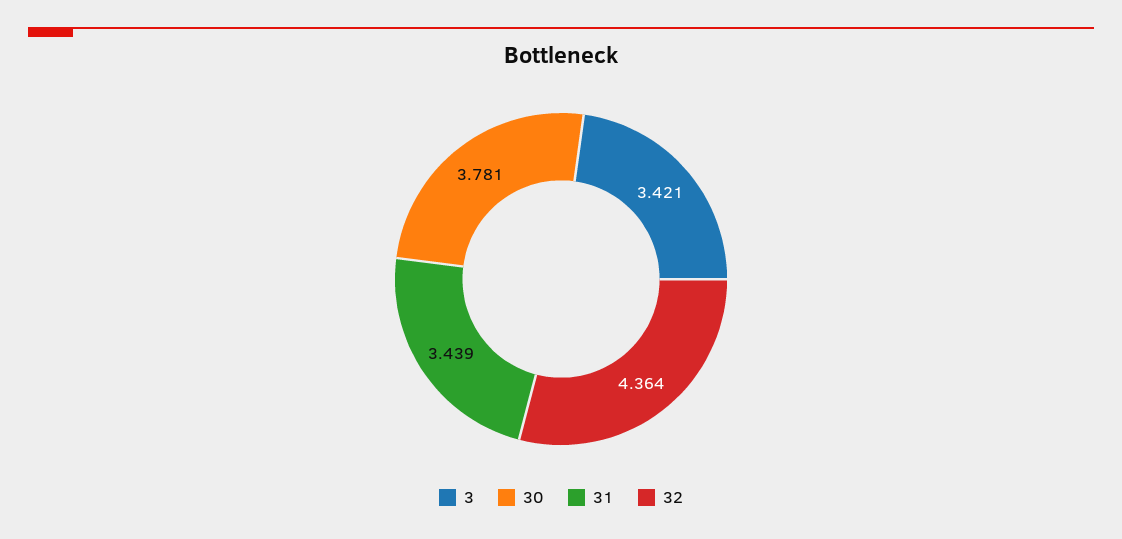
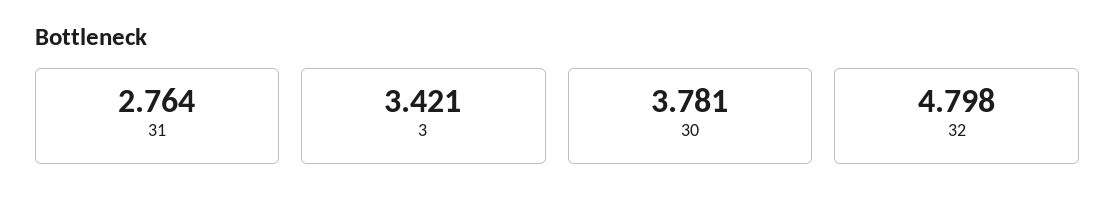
31: 3.439 -> 2.764
32: 4.364 -> 4.798

